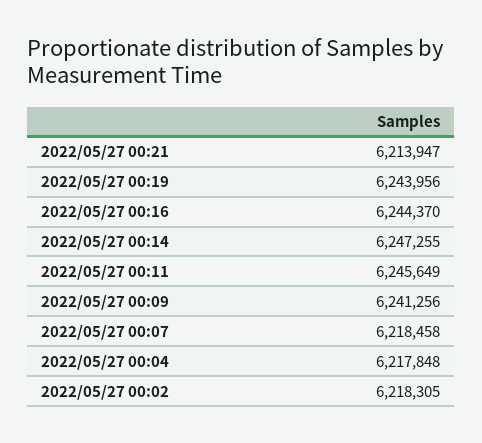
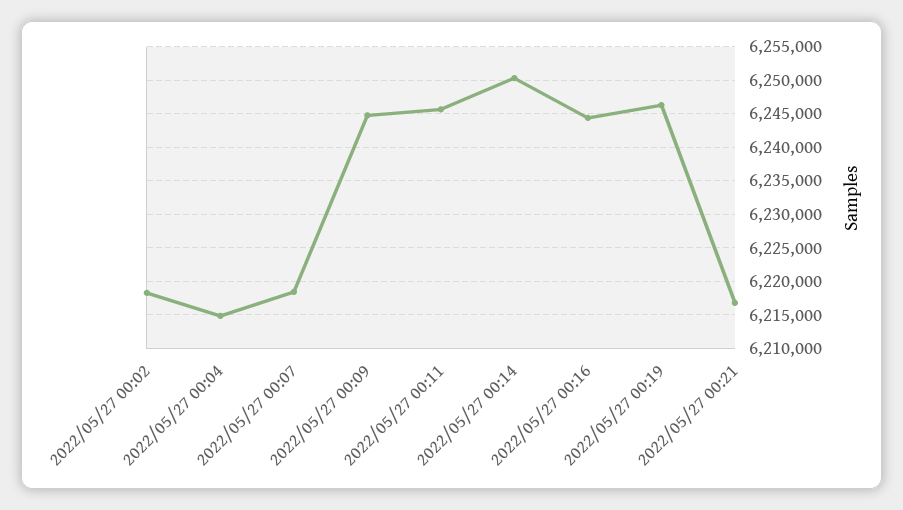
2022/05/27 00:21: 6213947 -> 6217000
2022/05/27 00:19: 6243956 -> 6246000
2022/05/27 00:14: 6247255 -> 6250000
2022/05/27 00:09: 6241256 -> 6245000
2022/05/27 00:04: 6217848 -> 6215000

